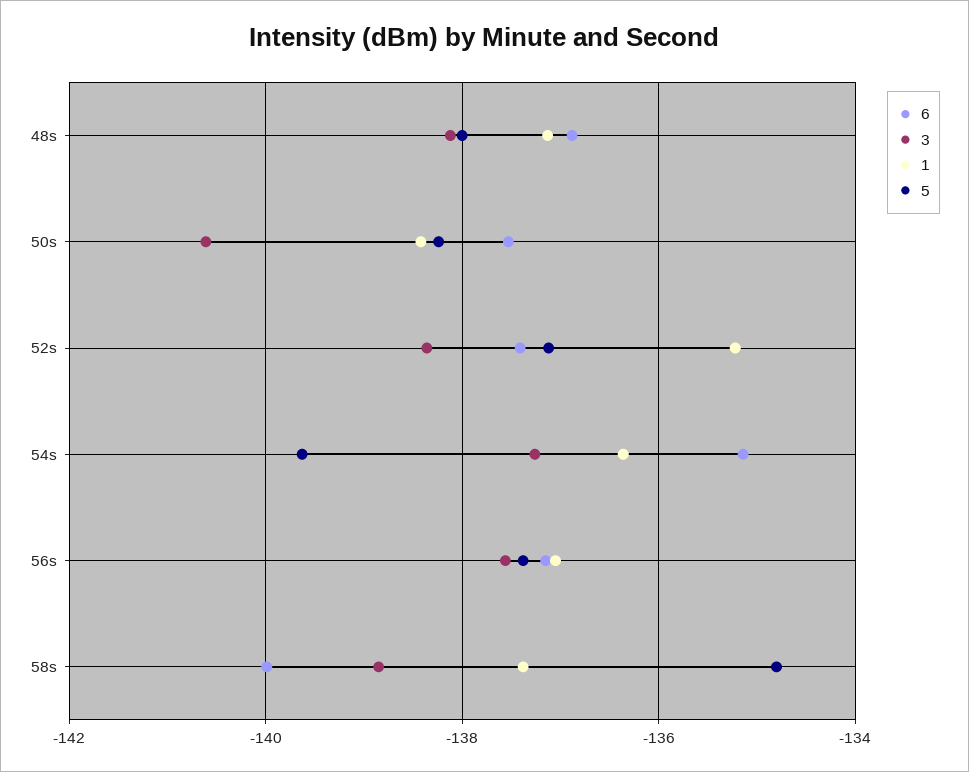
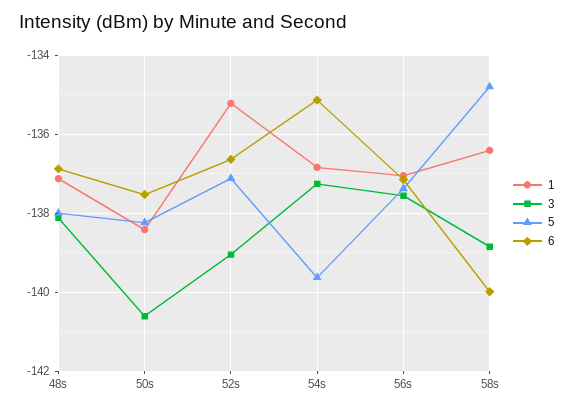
6, 52s: -137.4 -> -136.6
3, 52s: -138.4 -> -139
1, 54s: -136.4 -> -136.8
1, 58s: -137.4 -> -136.4

